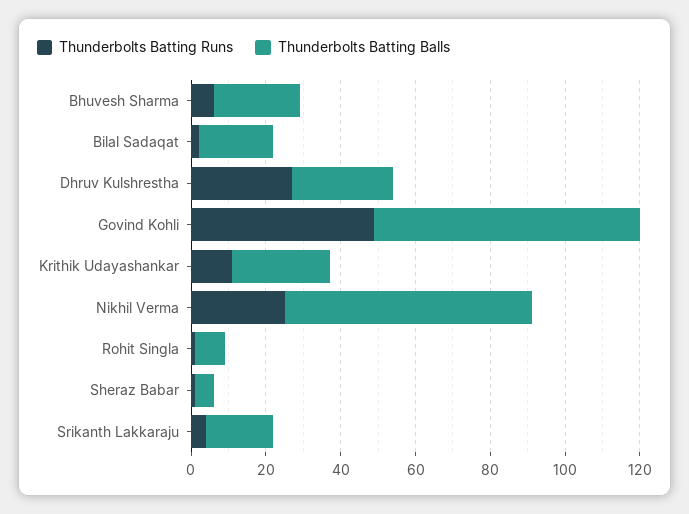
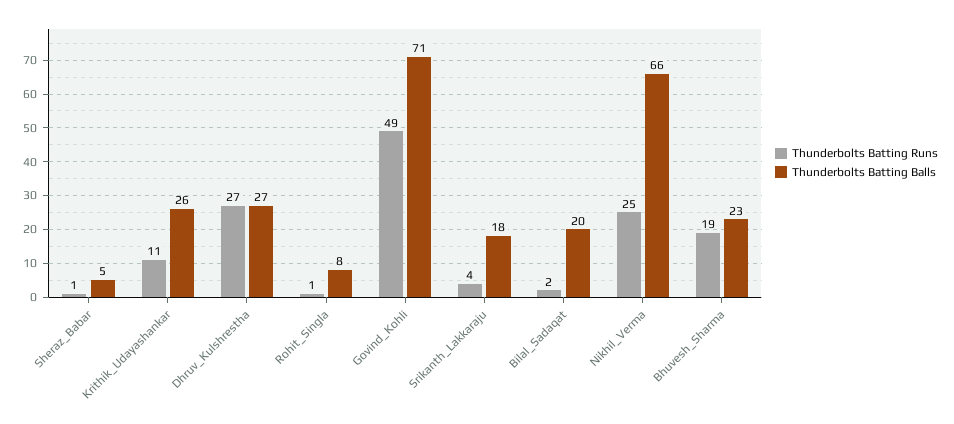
Thunderbolts Batting Runs, Bhuvesh Sharma: 5 -> 19

